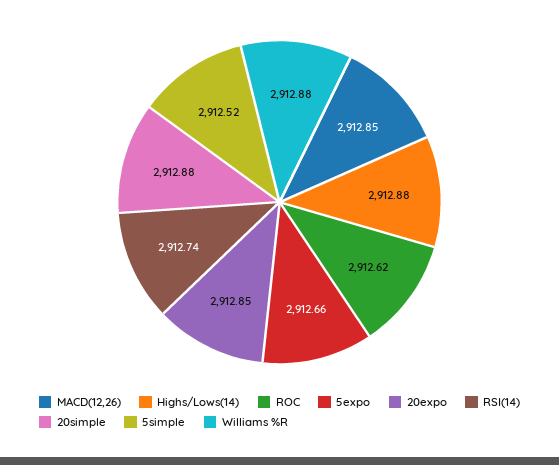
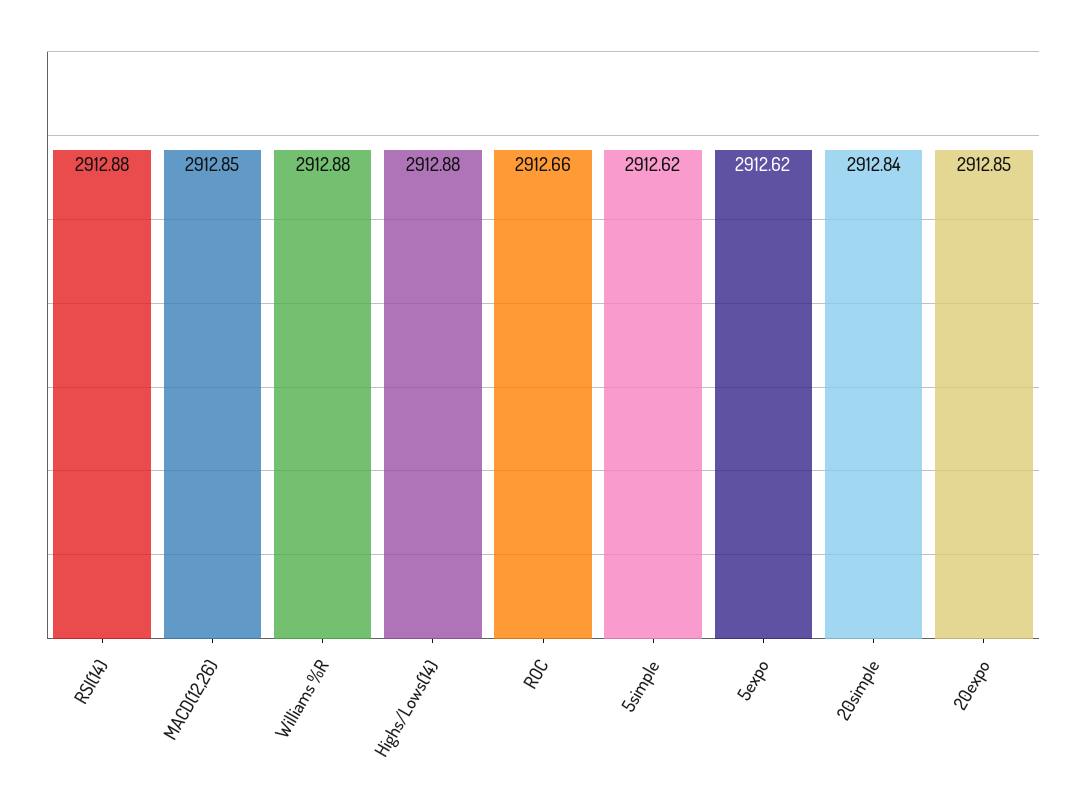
ROC: 2912.62 -> 2912.66
5expo: 2912.66 -> 2912.62
RSI(14): 2912.74 -> 2912.88
20simple: 2912.88 -> 2912.84
5simple: 2912.52 -> 2912.62

